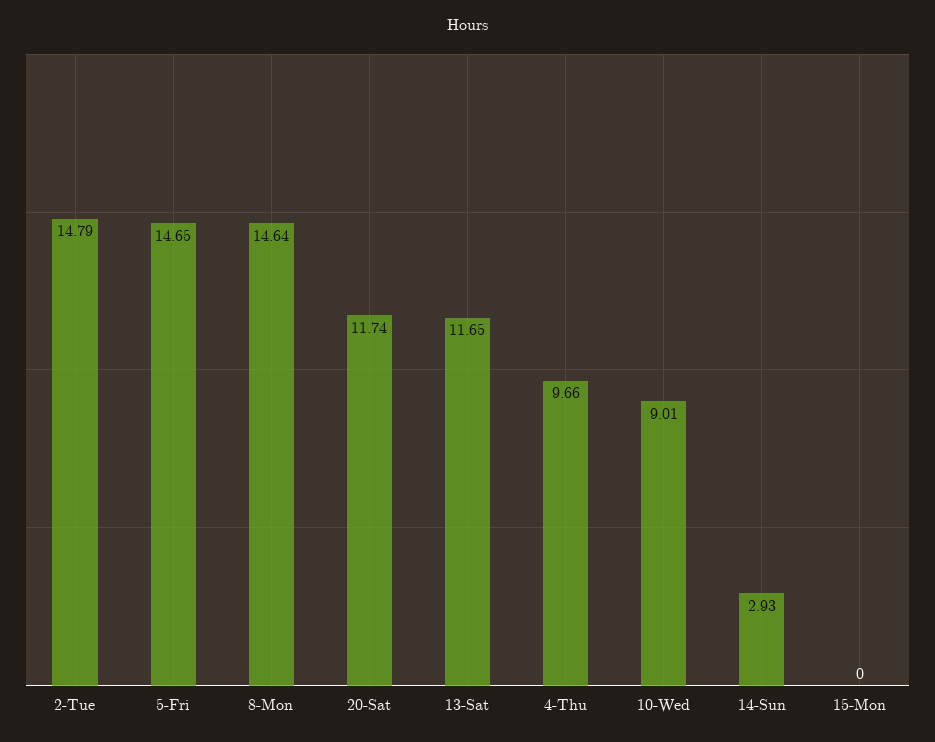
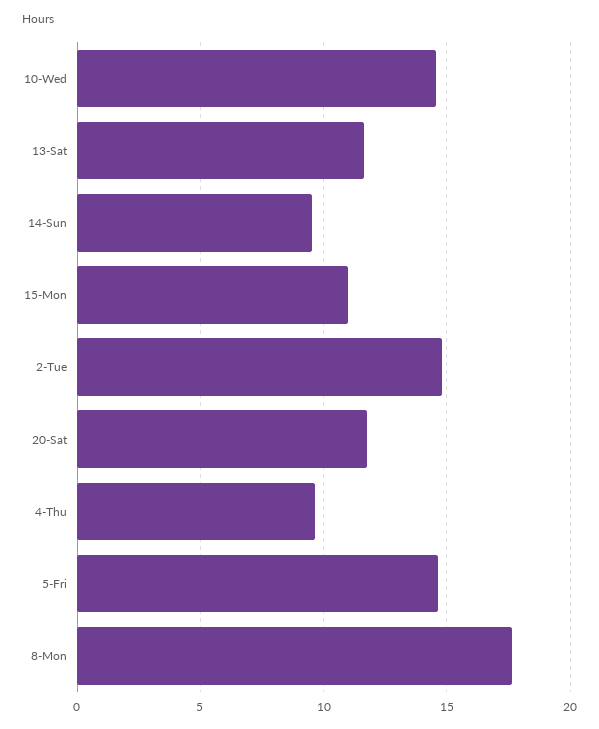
8-Mon: 14.64 -> 17.5
10-Wed: 9.01 -> 14.5
14-Sun: 2.93 -> 9.5
15-Mon: 0 -> 11

